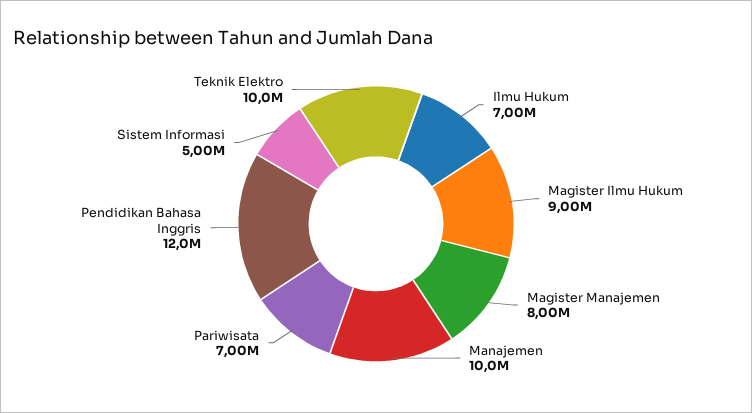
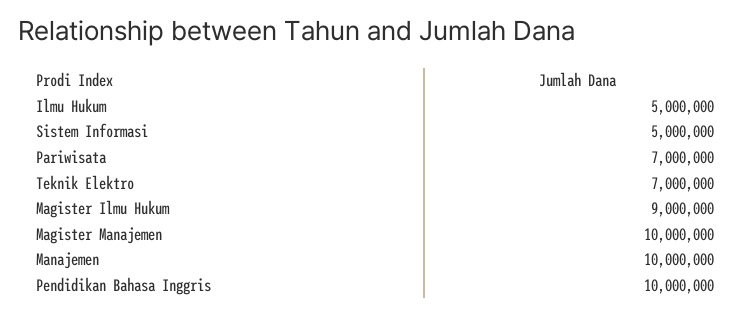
Ilmu Hukum: 7000000 -> 5000000
Magister Manajemen: 8000000 -> 10000000
Pendidikan Bahasa Inggris: 12000000 -> 10000000
Teknik Elektro: 10000000 -> 7000000

